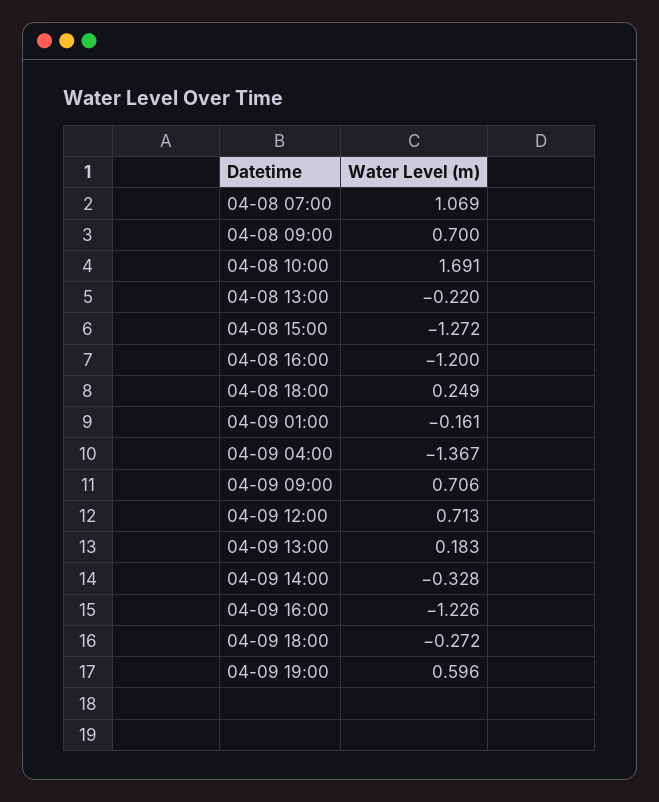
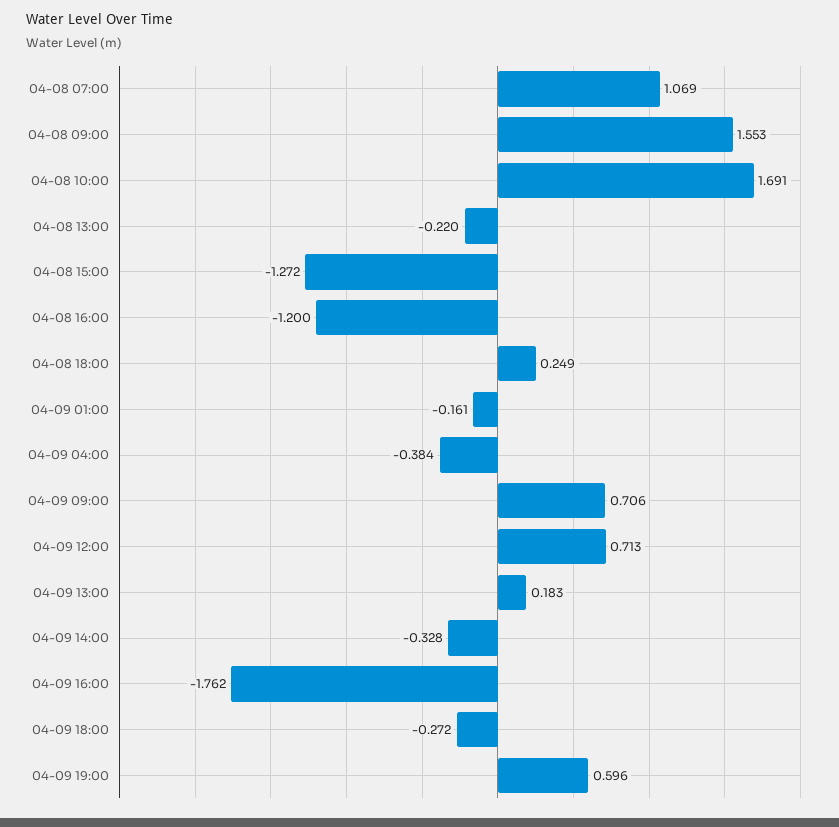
04-08 09:00: 0.7 -> 1.553
04-09 04:00: -1.367 -> -0.384
04-09 16:00: -1.226 -> -1.762

